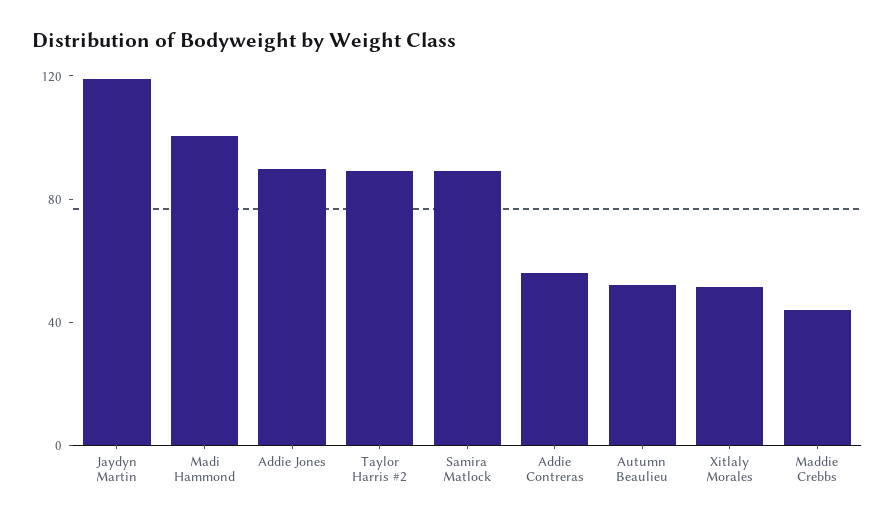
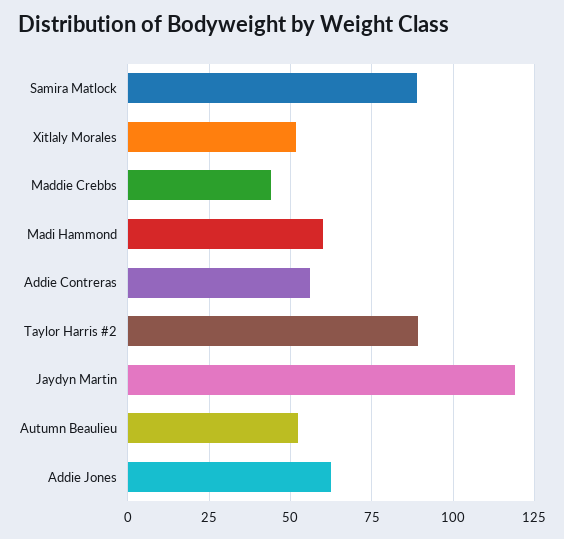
Madi Hammond: 100 -> 60
Addie Jones: 90 -> 62.5

